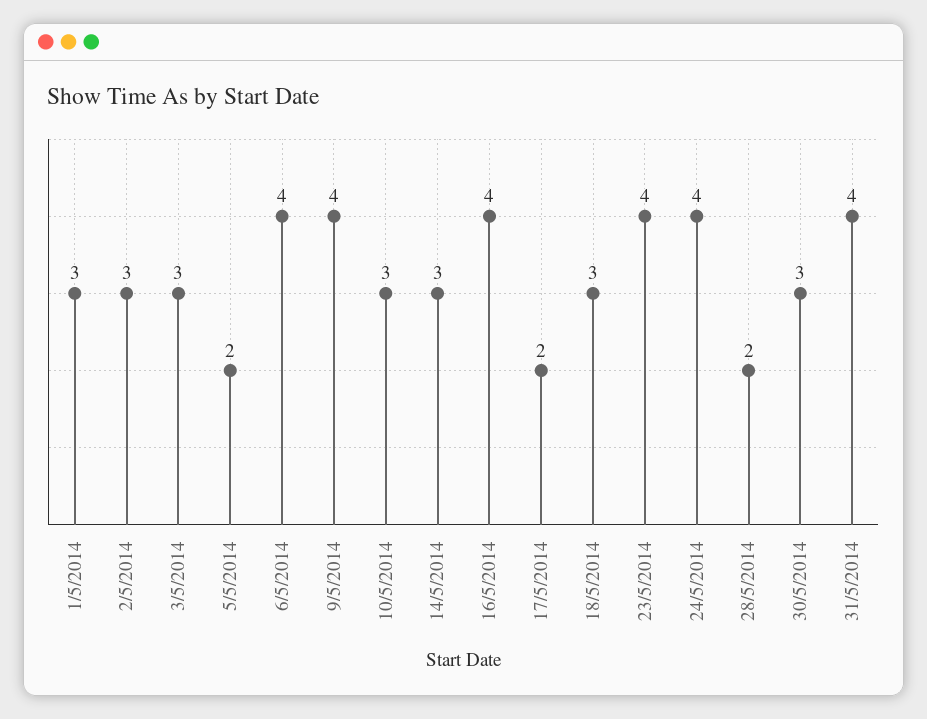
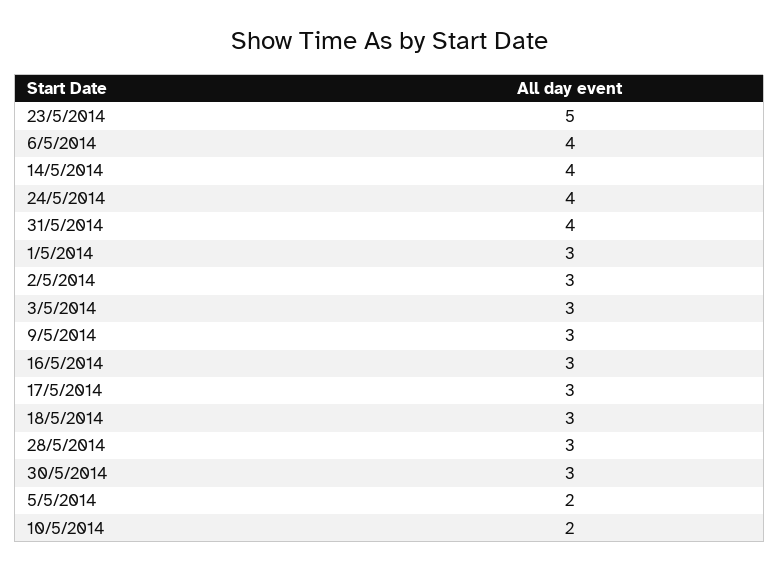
9/5/2014: 4 -> 3
10/5/2014: 3 -> 2
14/5/2014: 3 -> 4
16/5/2014: 4 -> 3
17/5/2014: 2 -> 3
23/5/2014: 4 -> 5
28/5/2014: 2 -> 3

